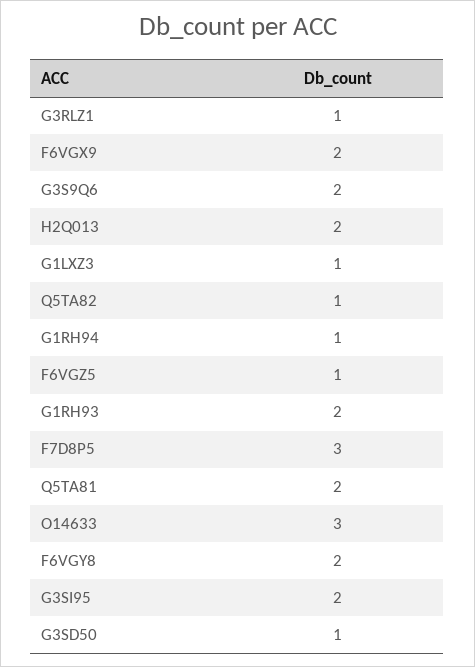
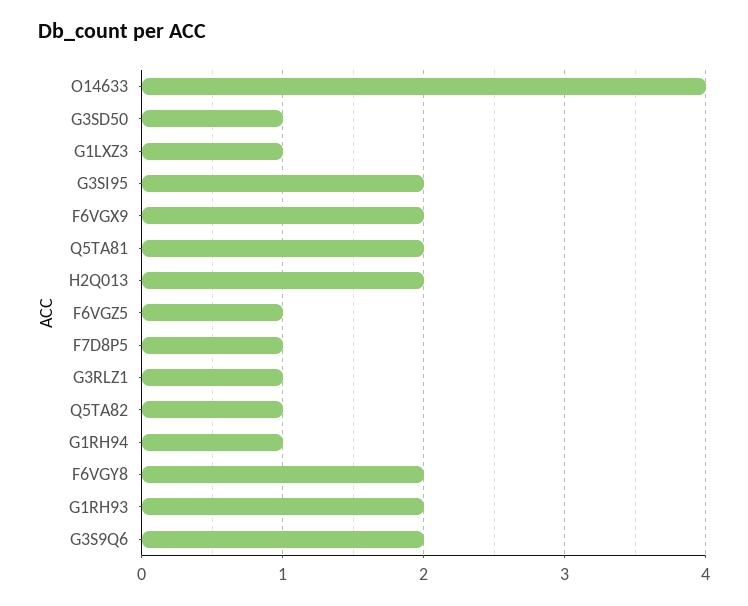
F7D8P5: 3 -> 1
O14633: 3 -> 4

